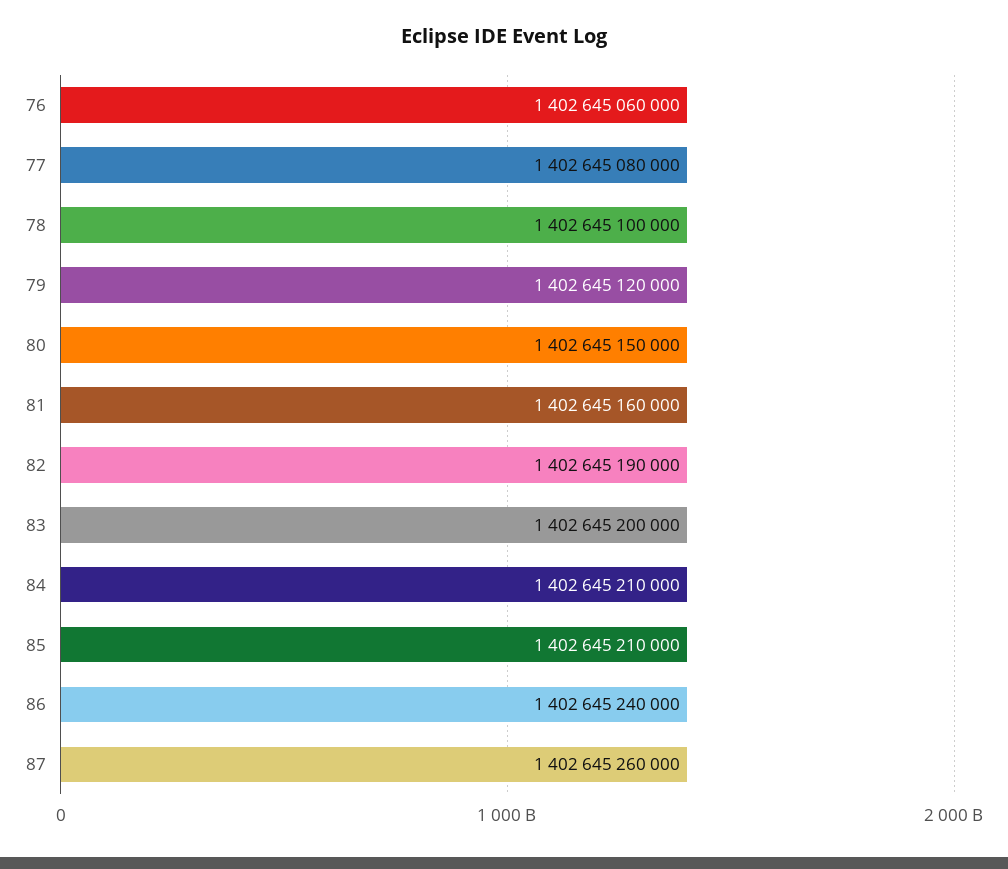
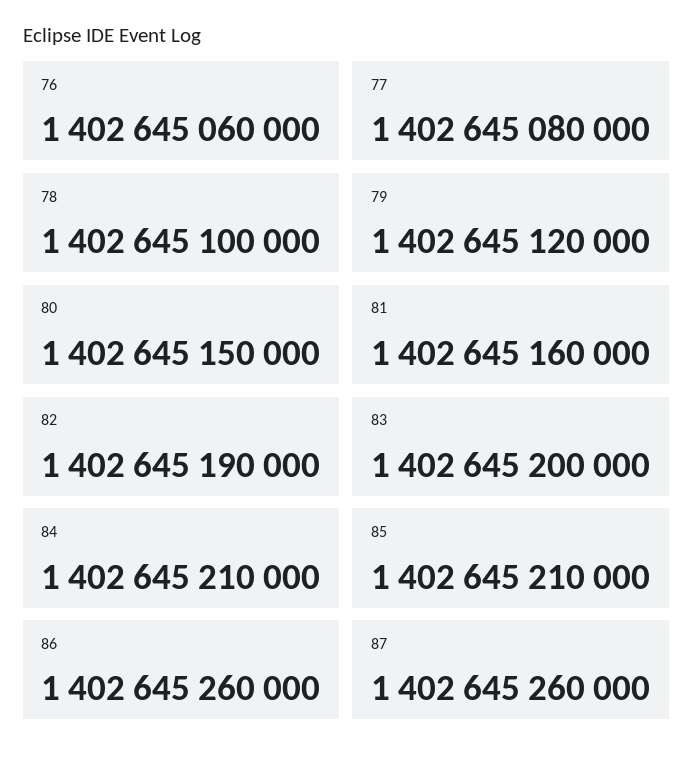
86: 1402645240000 -> 1402645260000

